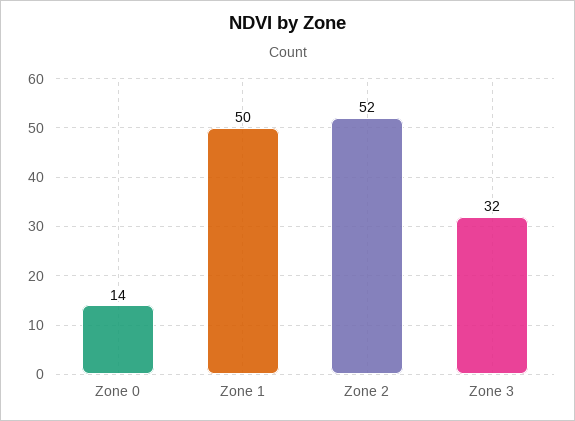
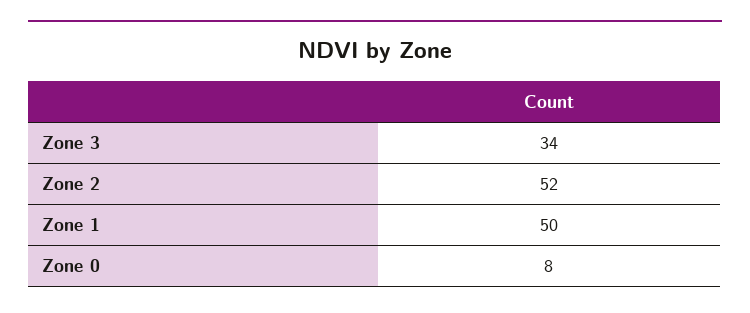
Zone 0: 14 -> 8
Zone 3: 32 -> 34

